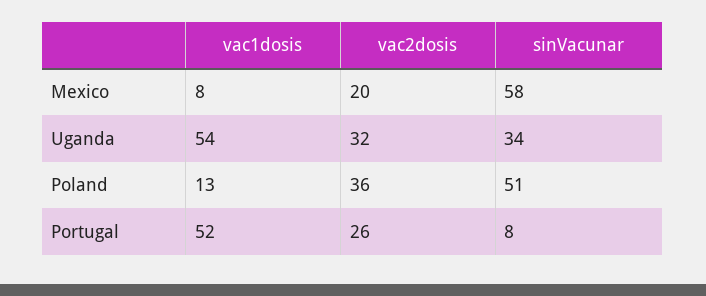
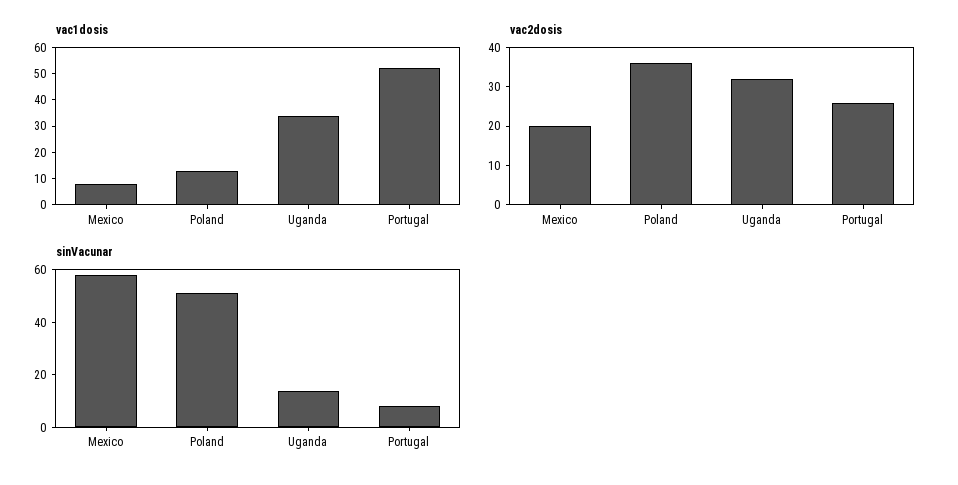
vac1dosis, Uganda: 54 -> 35
sinVacunar, Uganda: 34 -> 15

